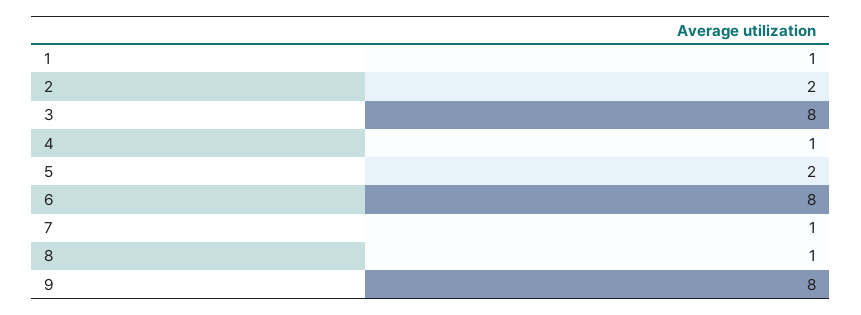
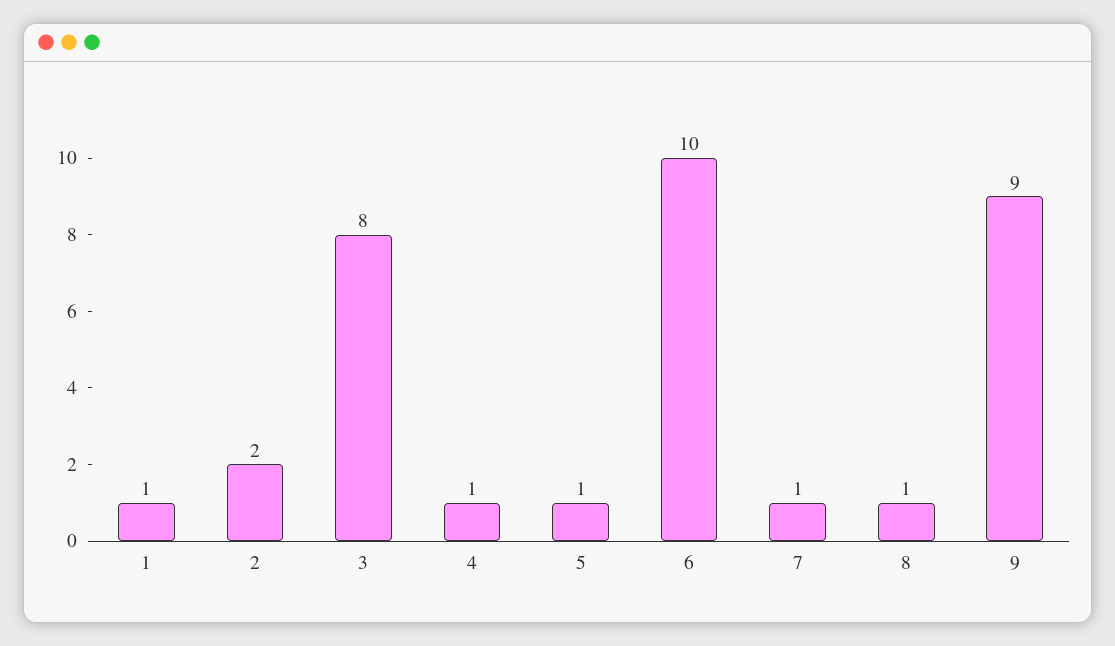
5: 2 -> 1
6: 8 -> 10
9: 8 -> 9

